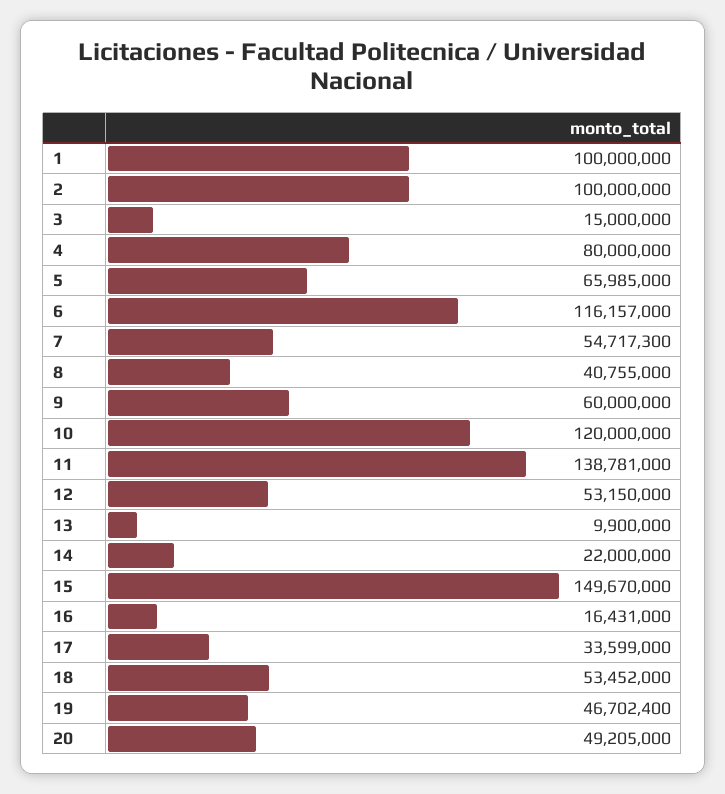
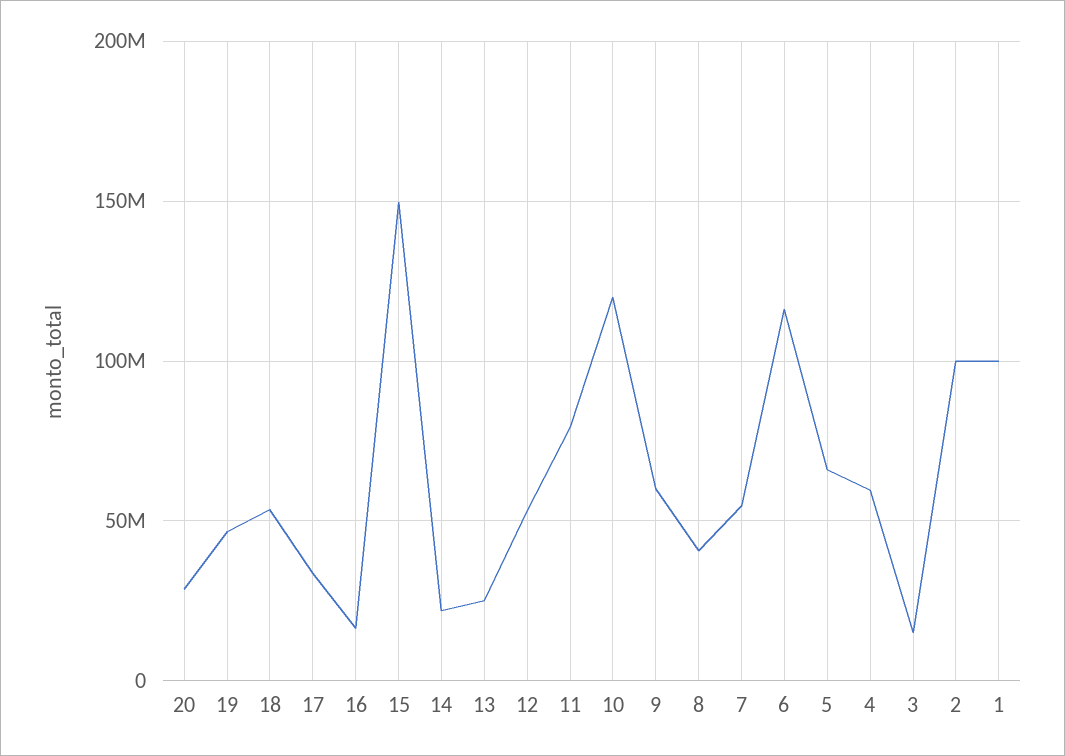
4: 80000000 -> 60000000
11: 138781000 -> 80000000
13: 9900000 -> 25000000
20: 49205000 -> 30000000

